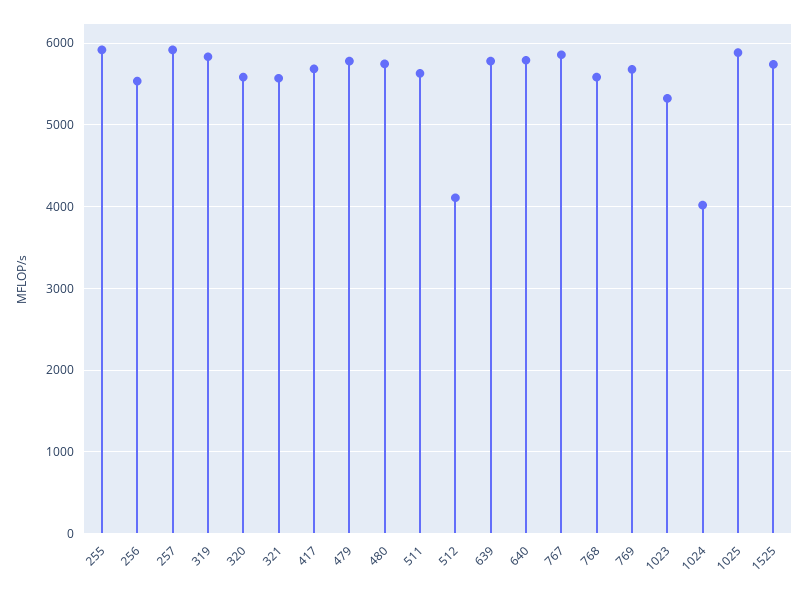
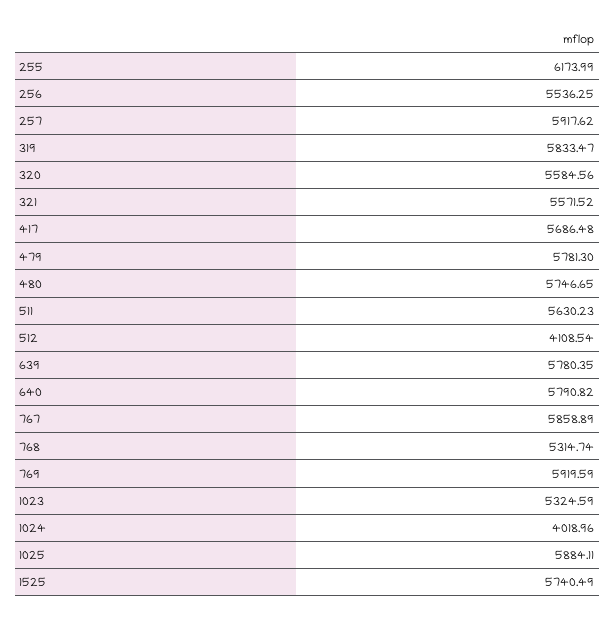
255: 5900 -> 6173.99
768: 5600 -> 5314.74
769: 5700 -> 5919.59

